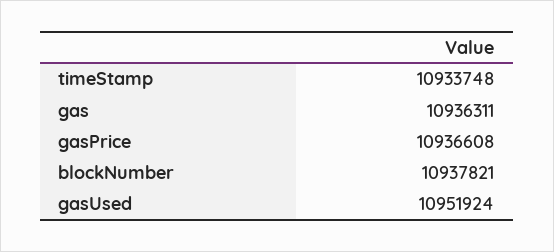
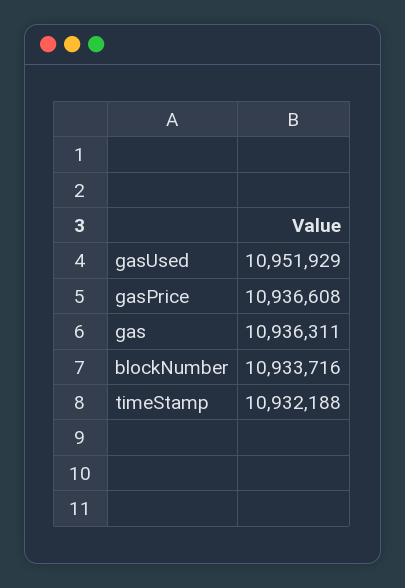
timeStamp: 10933748 -> 10932188
blockNumber: 10937821 -> 10933716
gasUsed: 10951924 -> 10951929

